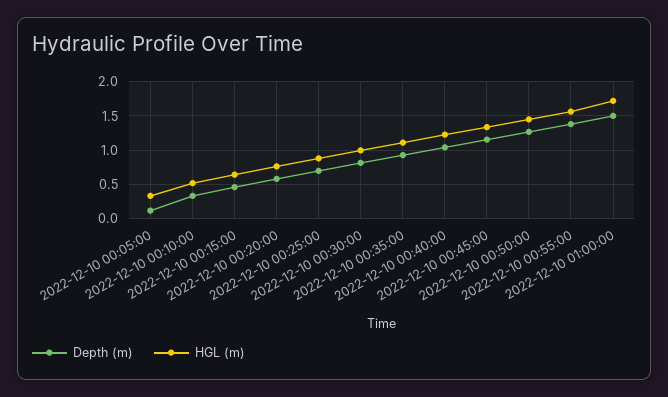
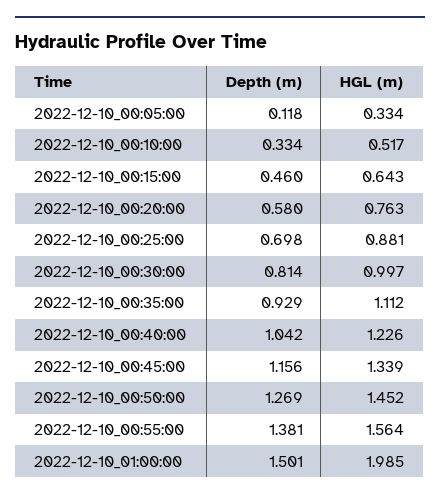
HGL (m), 2022-12-10 01:00:00: 1.7 -> 1.985

